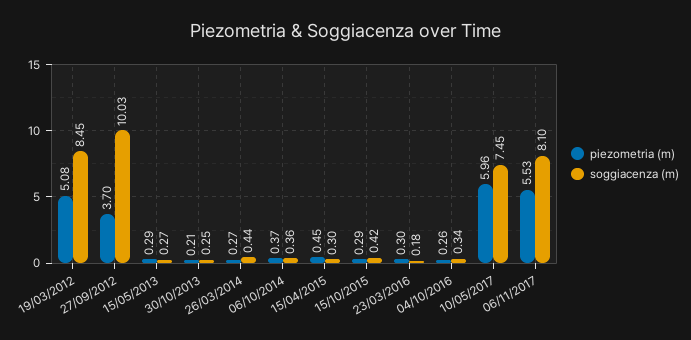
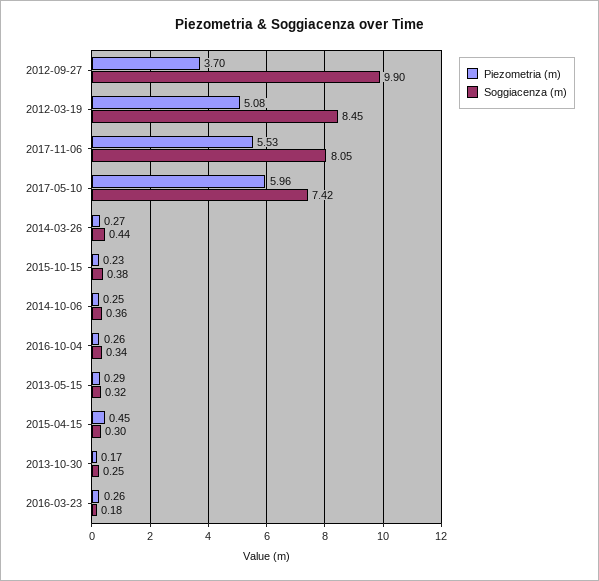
soggiacenza (m), 27/09/2012: 10.03 -> 9.9
soggiacenza (m), 15/05/2013: 0.27 -> 0.32
piezometria (m), 30/10/2013: 0.21 -> 0.17
piezometria (m), 06/10/2014: 0.37 -> 0.25
piezometria (m), 15/10/2015: 0.29 -> 0.23
soggiacenza (m), 15/10/2015: 0.42 -> 0.38
piezometria (m), 23/03/2016: 0.3 -> 0.26
soggiacenza (m), 10/05/2017: 7.45 -> 7.42
soggiacenza (m), 06/11/2017: 8.1 -> 8.05

